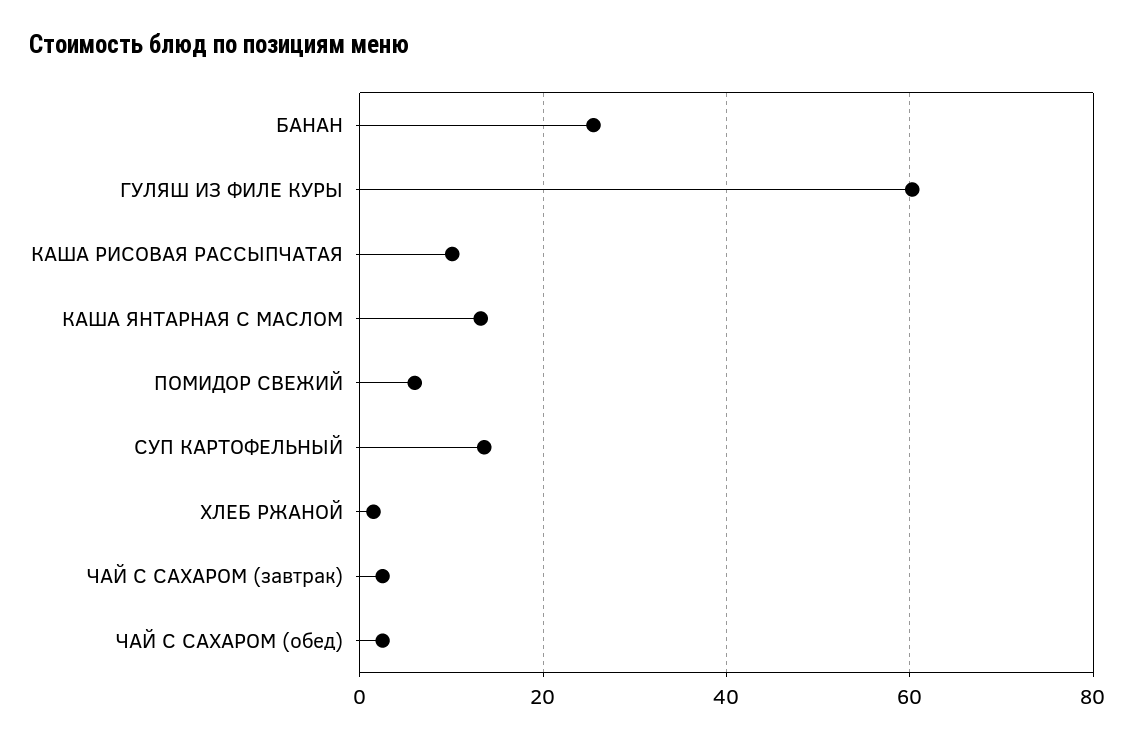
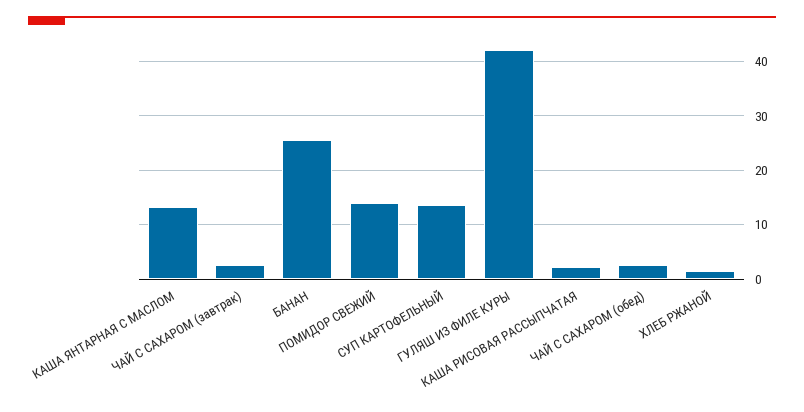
ГУЛЯШ ИЗ ФИЛЕ КУРЫ: 60 -> 42
КАША РИСОВАЯ РАССЫПЧАТАЯ: 10 -> 2
ПОМИДОР СВЕЖИЙ: 6 -> 14

